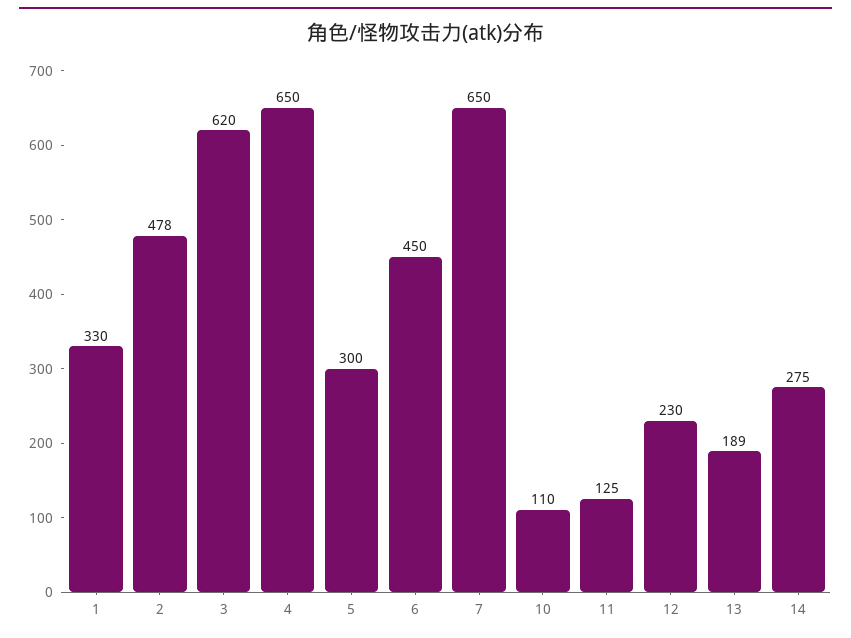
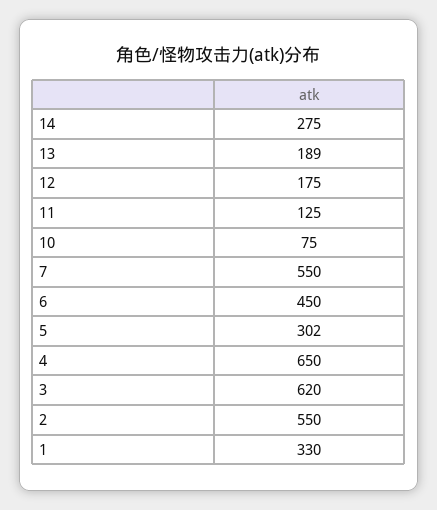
2: 478 -> 550
5: 300 -> 302
7: 650 -> 550
10: 110 -> 75
12: 230 -> 175

